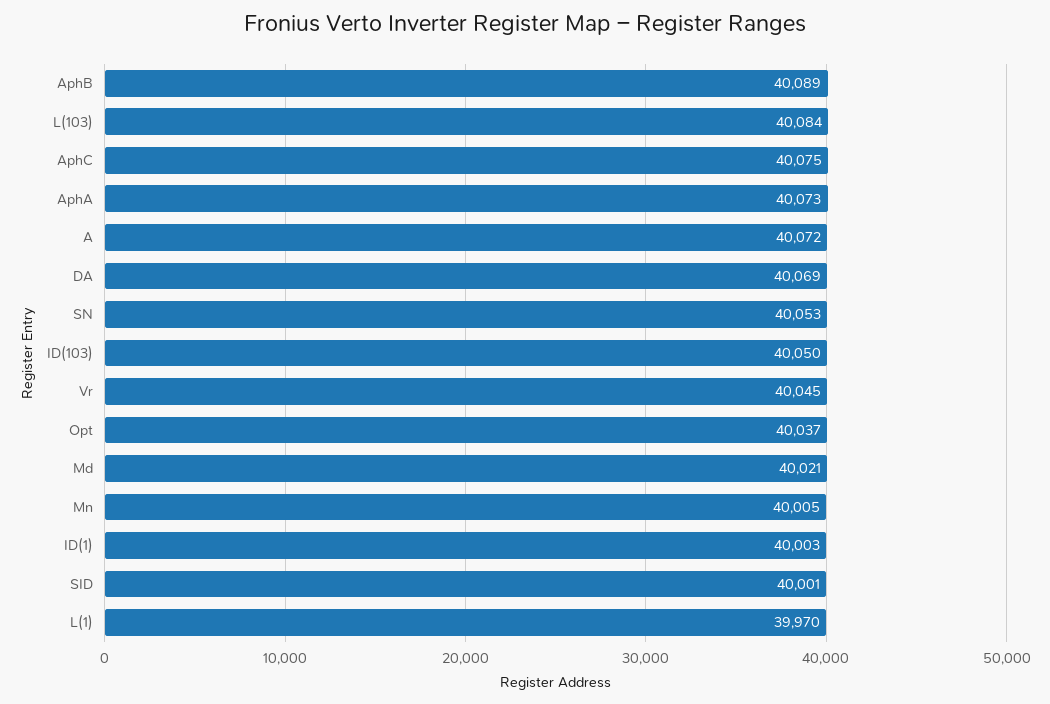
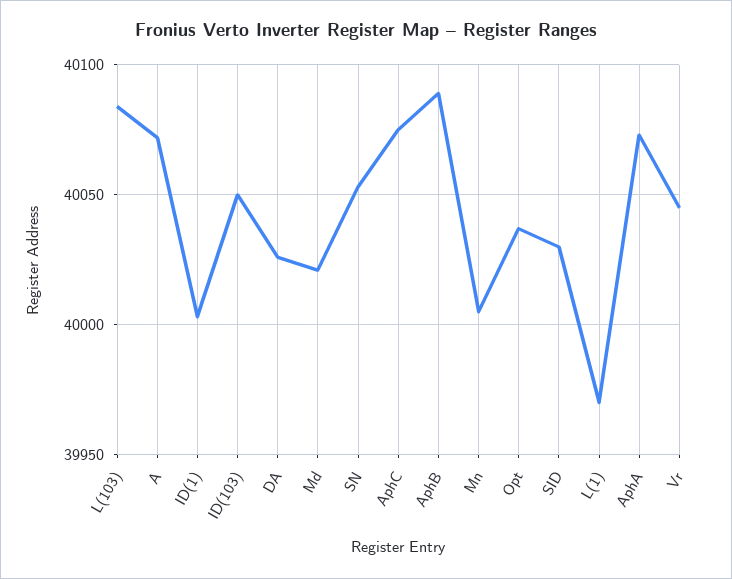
DA: 40069 -> 40025
SID: 40001 -> 40030

